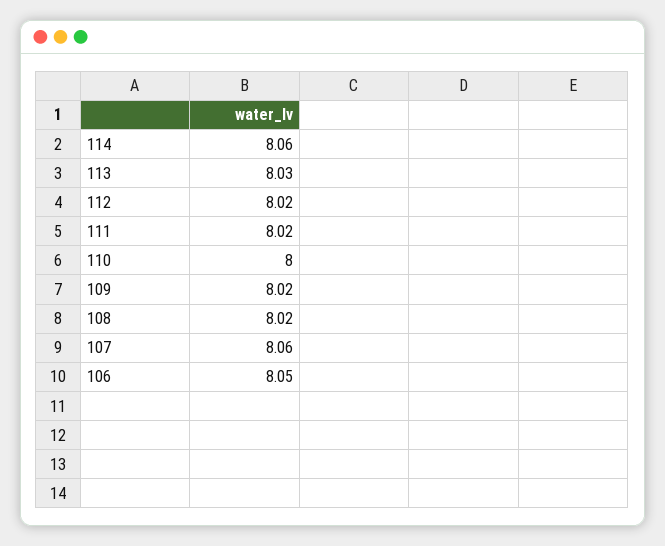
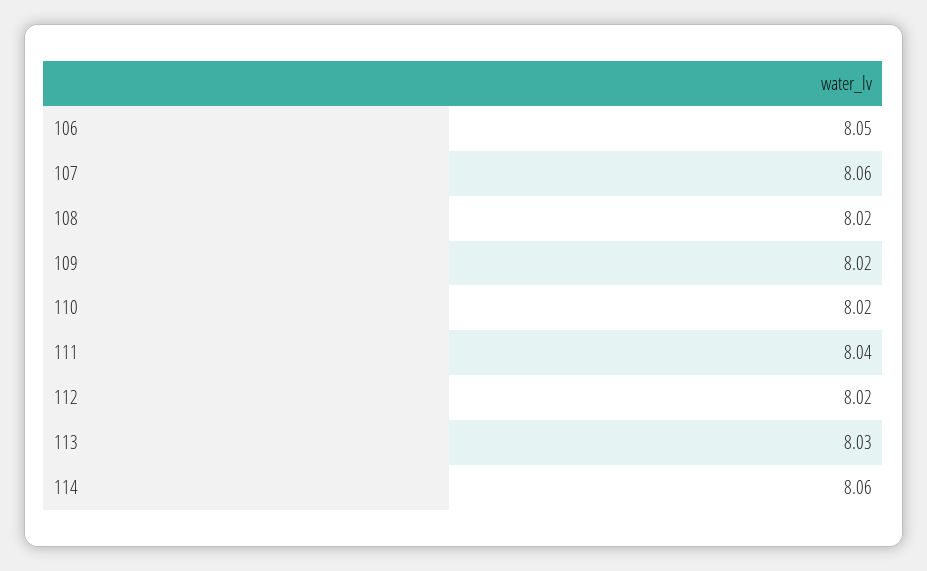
111: 8.02 -> 8.04
110: 8 -> 8.02

